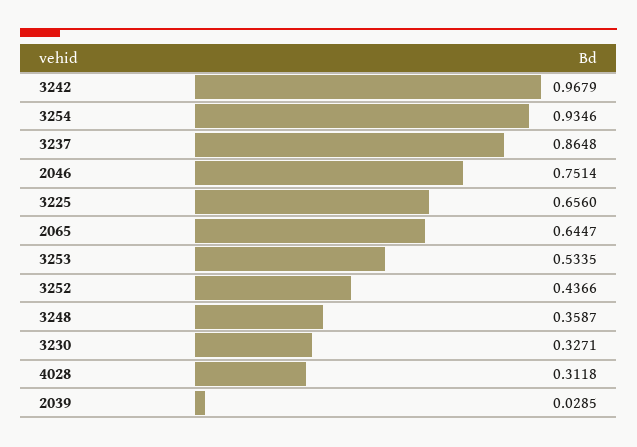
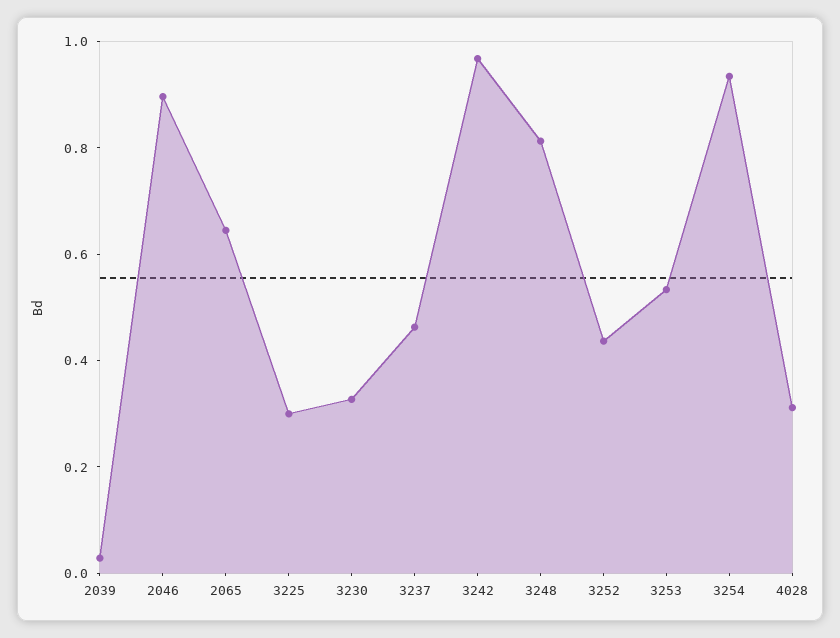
3237: 0.8648 -> 0.45
2046: 0.7514 -> 0.9
3225: 0.656 -> 0.3
3248: 0.3587 -> 0.8

